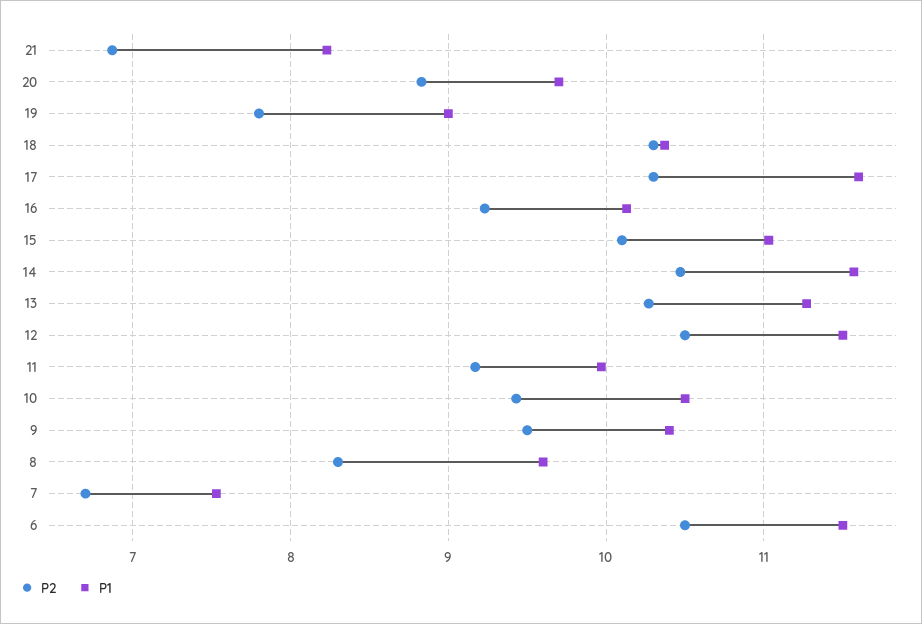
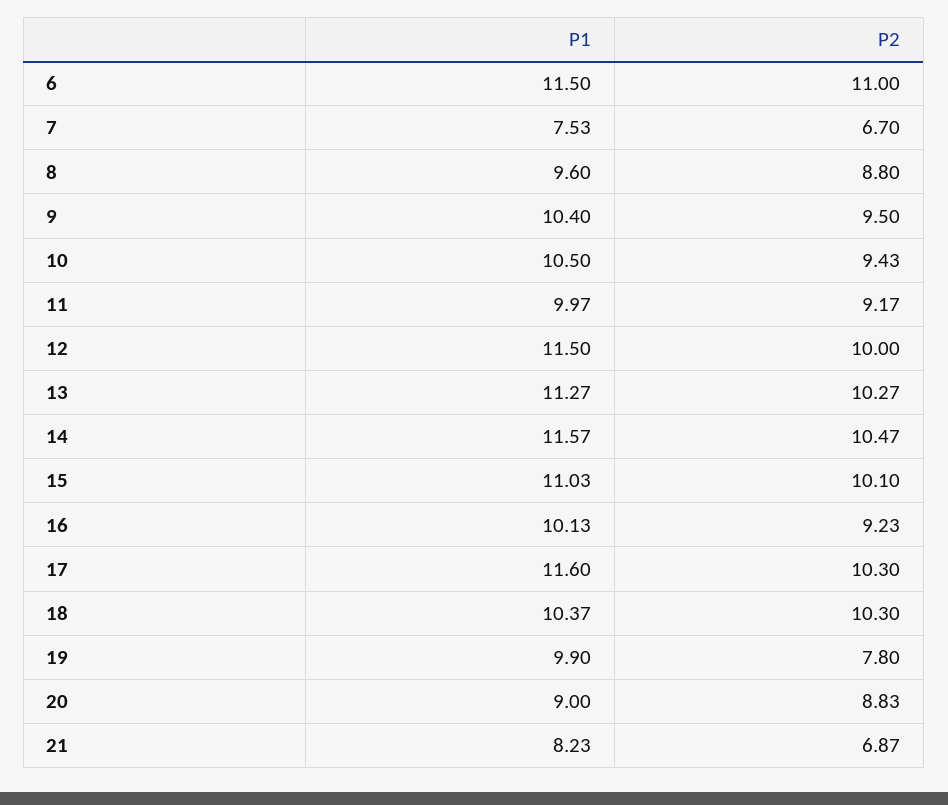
P1, 20: 9.7 -> 9
P1, 19: 9 -> 9.9
P2, 12: 10.5 -> 10
P2, 8: 8.3 -> 8.8
P2, 6: 10.5 -> 11

